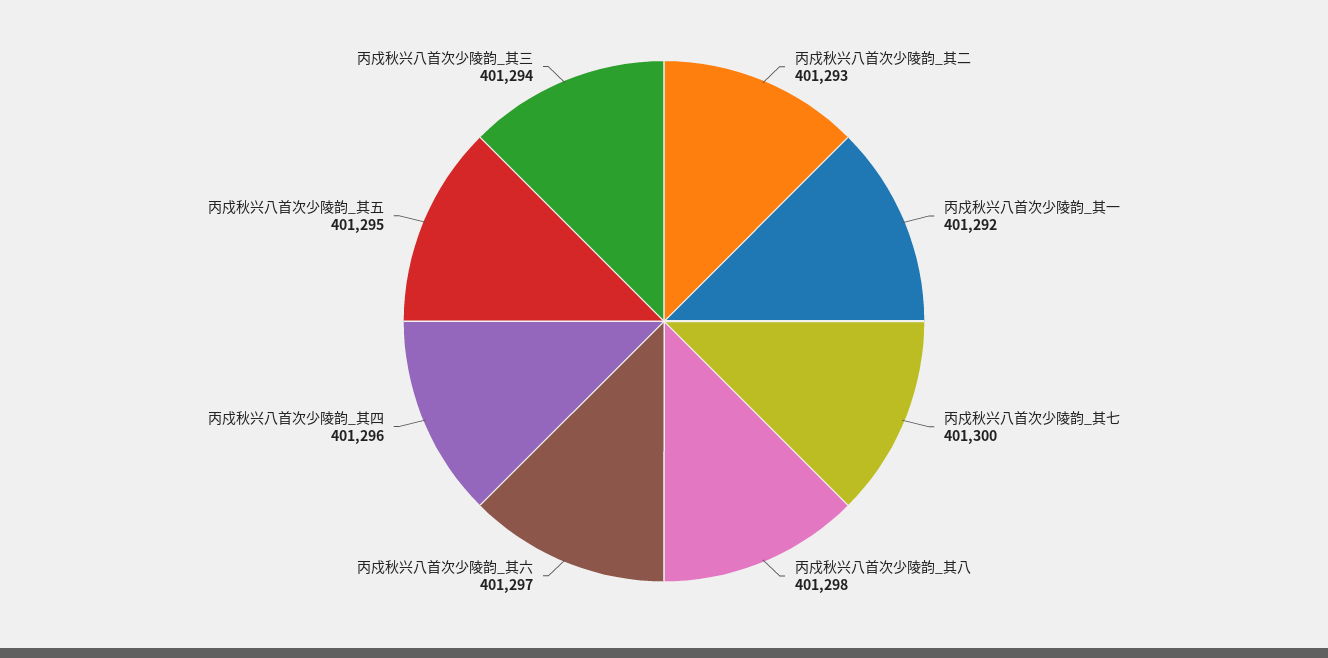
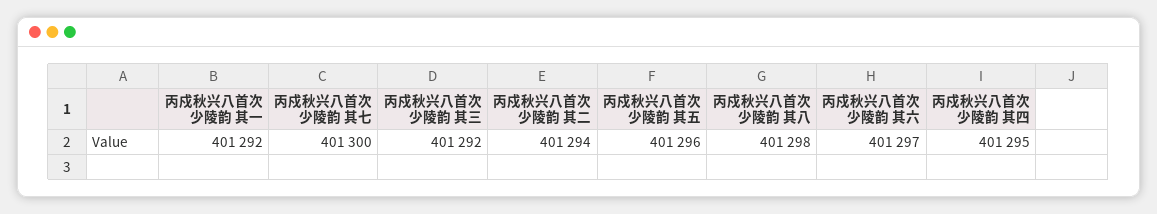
丙戍秋兴八首次少陵韵_其二: 401293 -> 401294
丙戍秋兴八首次少陵韵_其四: 401296 -> 401295
丙戍秋兴八首次少陵韵_其五: 401295 -> 401296
丙戍秋兴八首次少陵韵_其三: 401294 -> 401292

